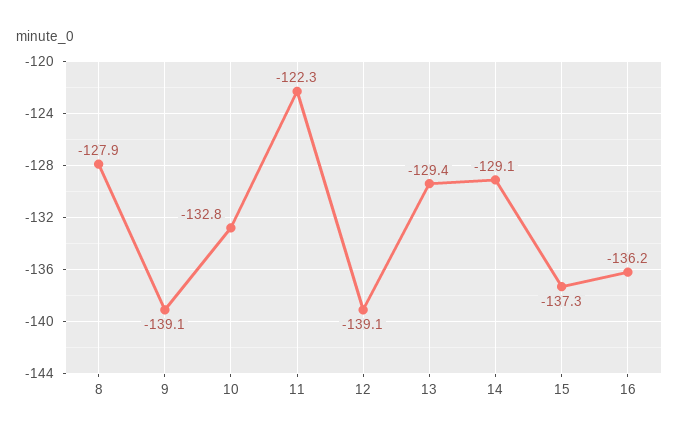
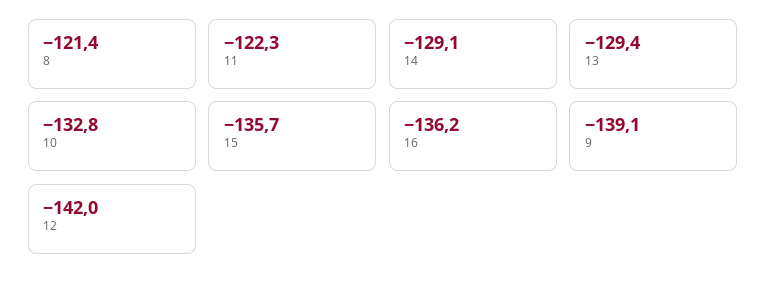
8: -127.9 -> -121.4
12: -139.1 -> -142
15: -137.3 -> -135.7

